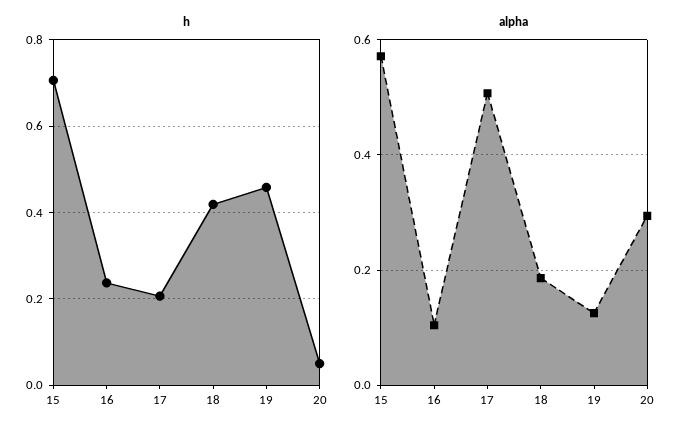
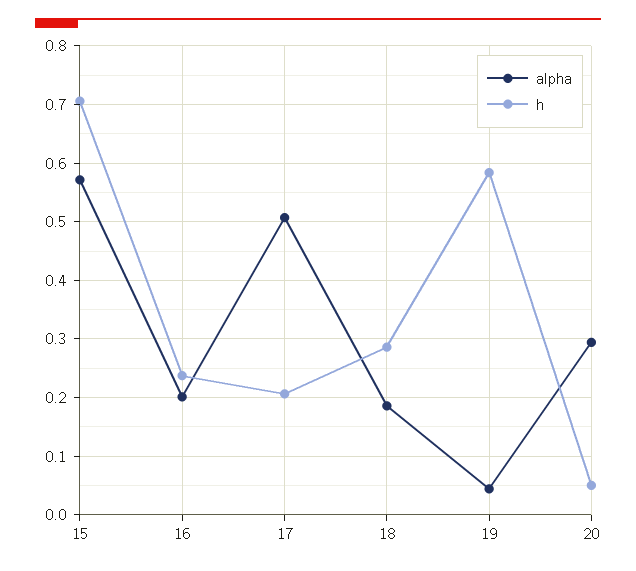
h, 18: 0.42 -> 0.28
h, 19: 0.46 -> 0.58
alpha, 16: 0.1 -> 0.2
alpha, 19: 0.12 -> 0.04

